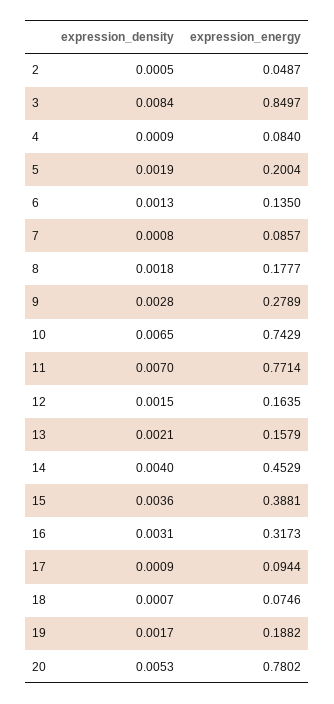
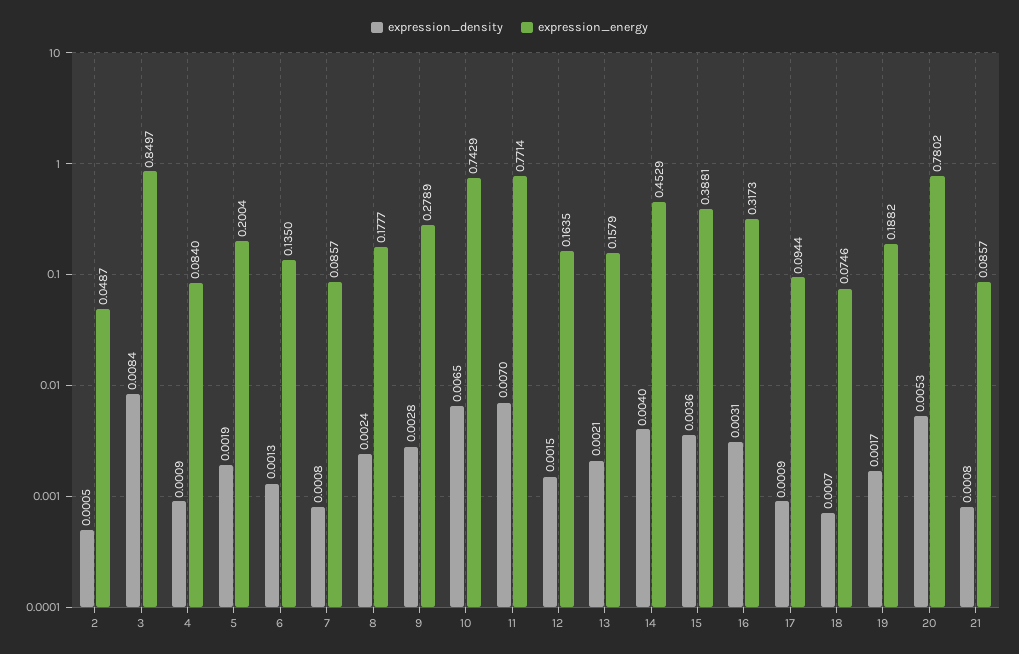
expression_density, 8: 0.0018 -> 0.0024
expression_density, 21: none -> 0.0008
expression_energy, 21: none -> 0.0857

